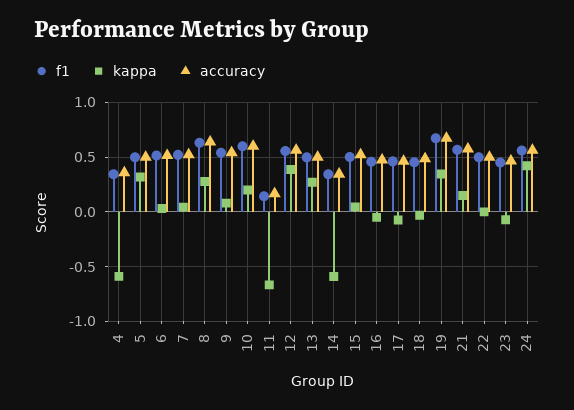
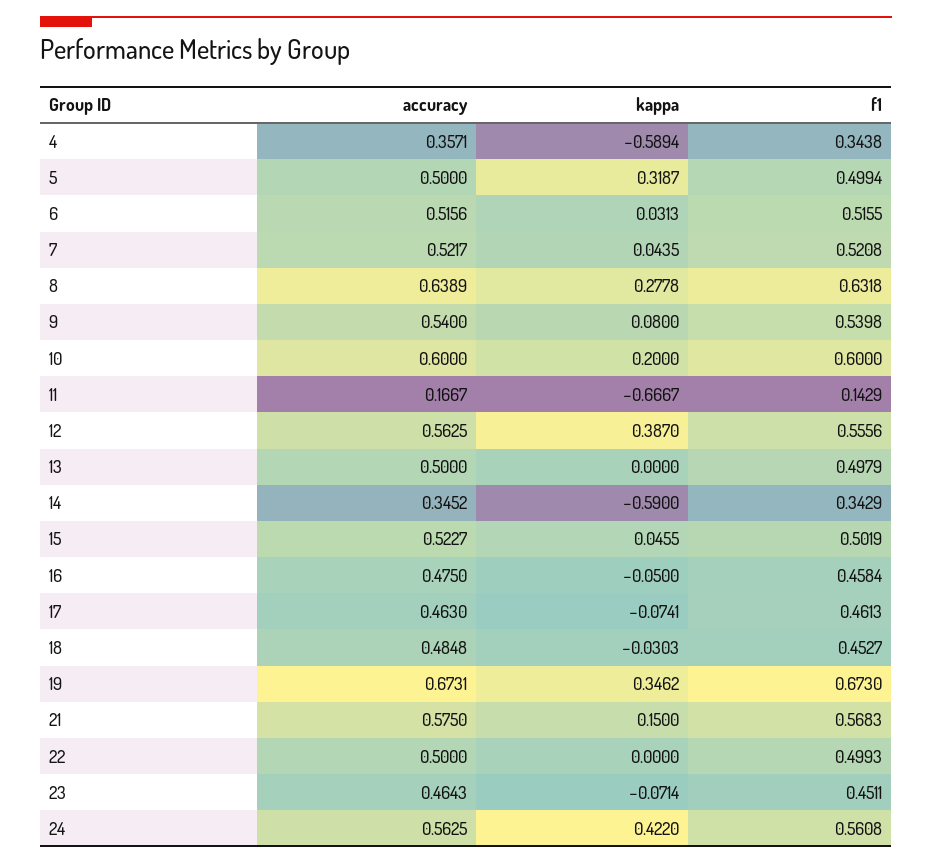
kappa, 13: 0.3 -> 0

